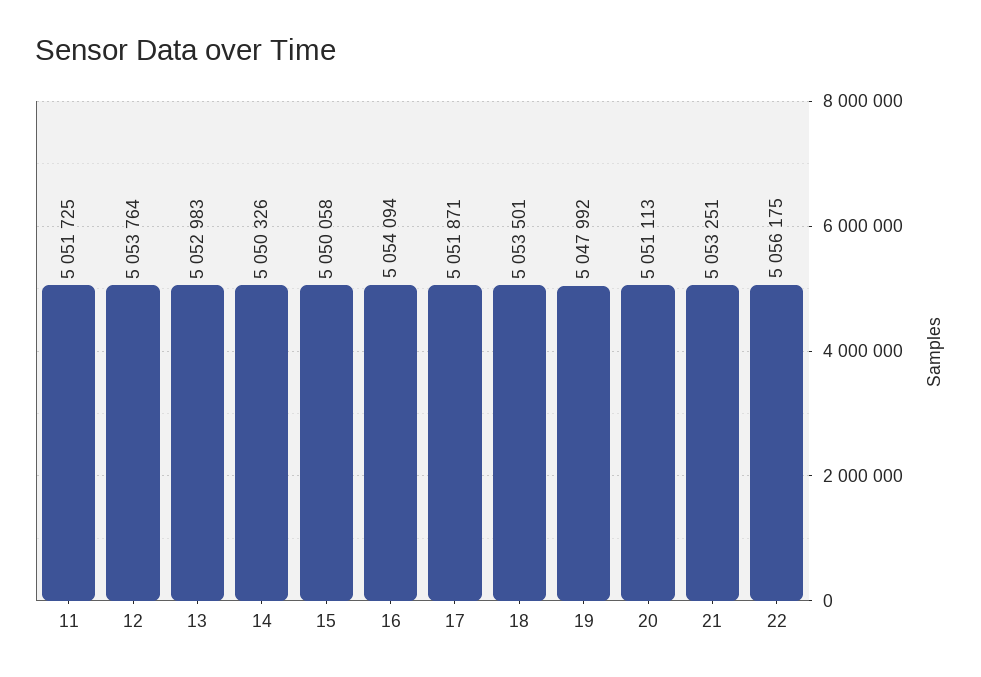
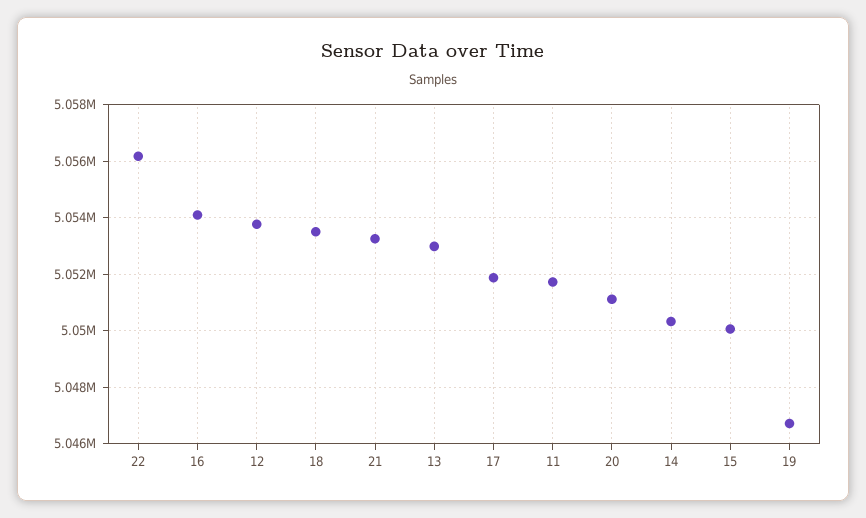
19: 5047992 -> 5046750

